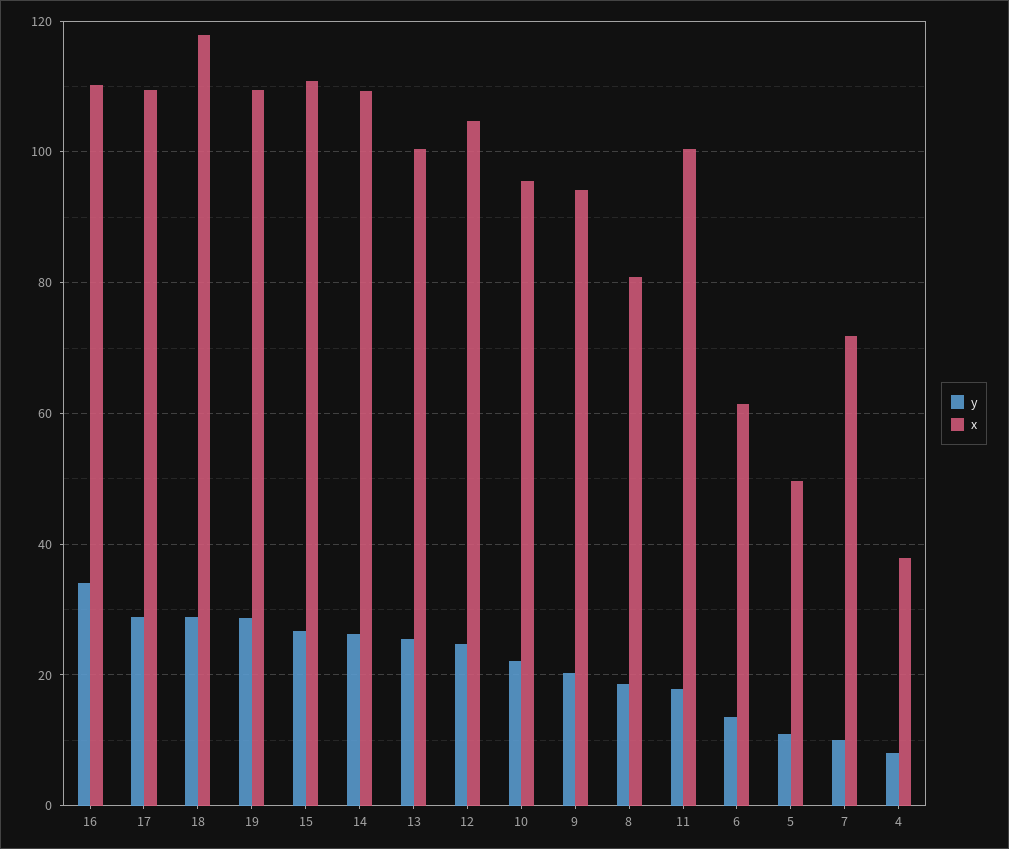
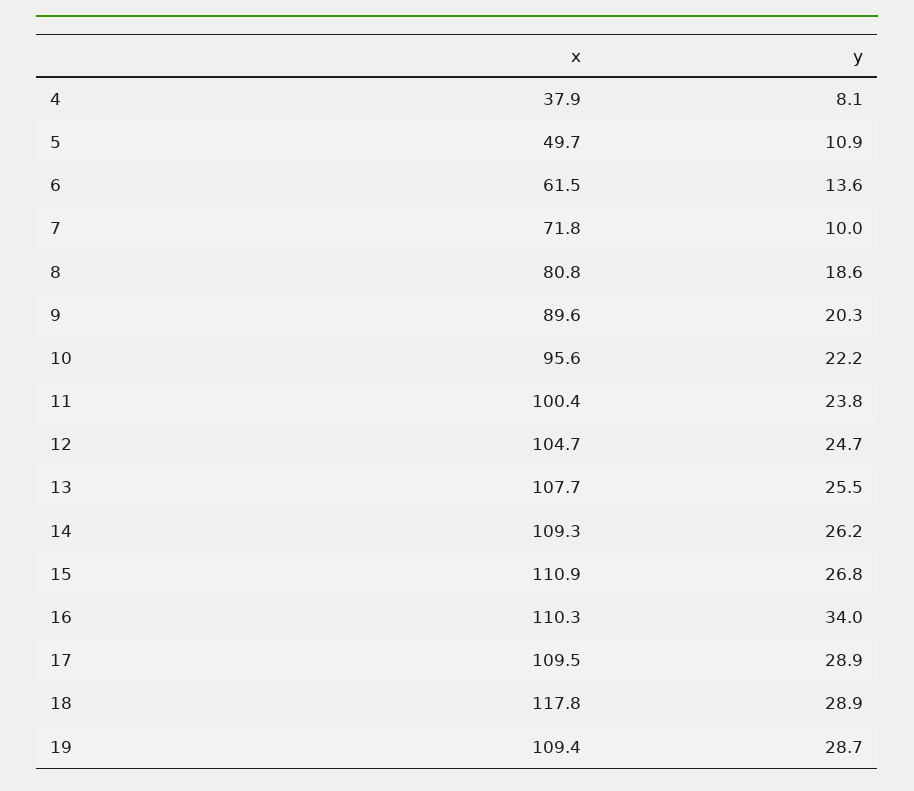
x, 13: 100 -> 107.7
x, 9: 94 -> 89.6
y, 11: 18 -> 23.8

